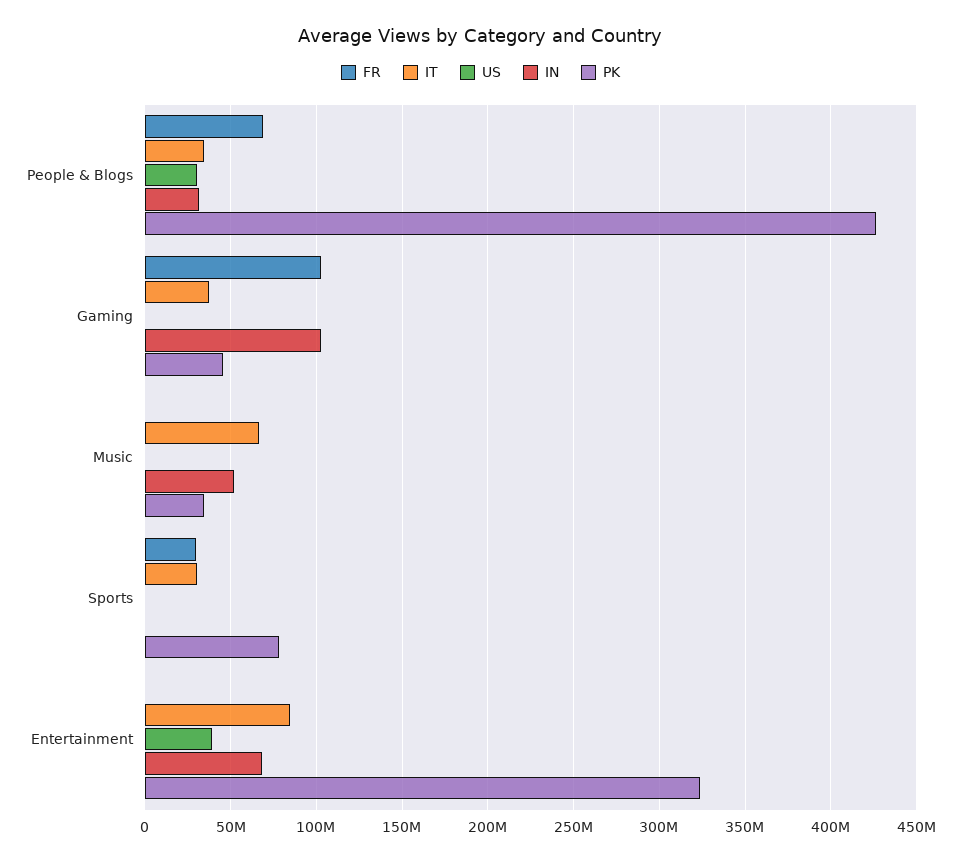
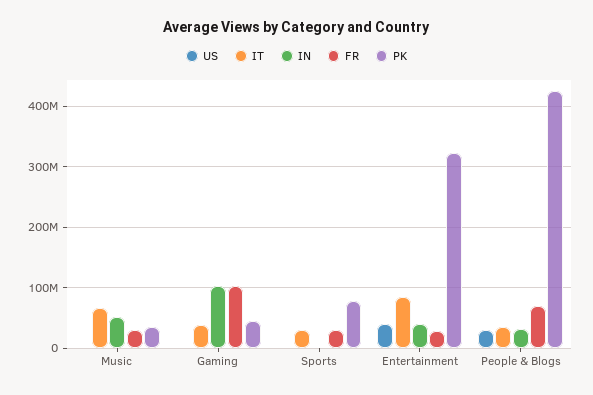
FR, Music: 0 -> 30000000
FR, Entertainment: 0 -> 30000000
IN, Entertainment: 70000000 -> 40000000

